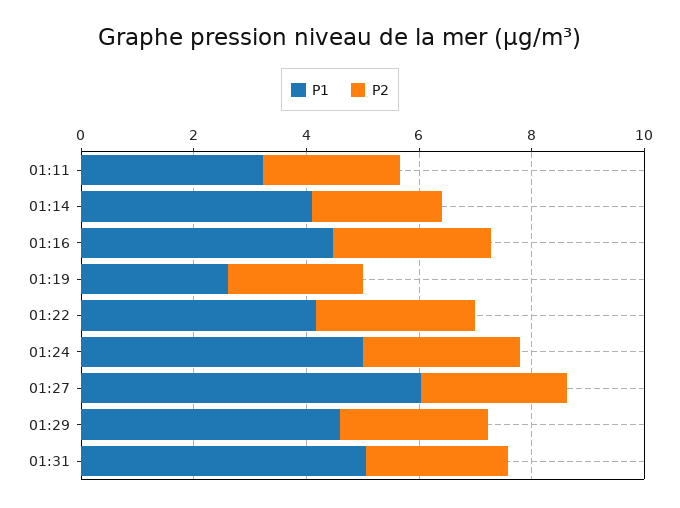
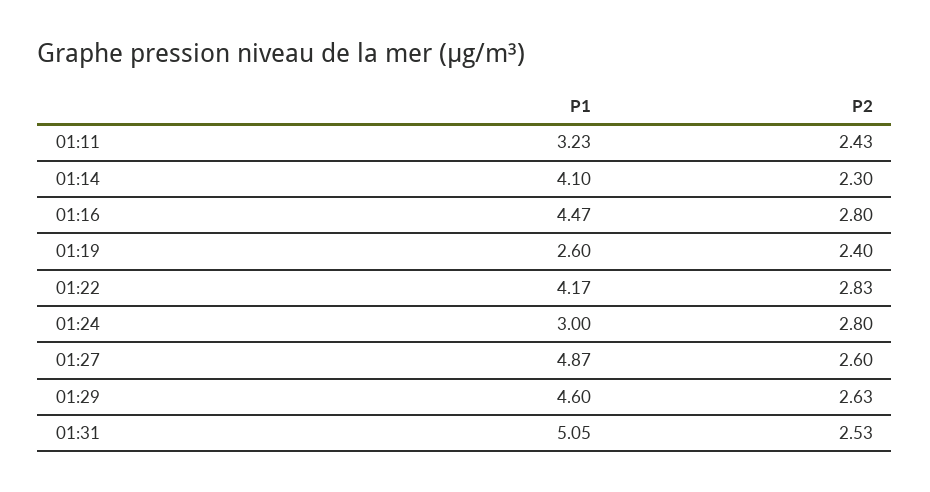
P1, 01:24: 5 -> 3
P1, 01:27: 6 -> 4.87

